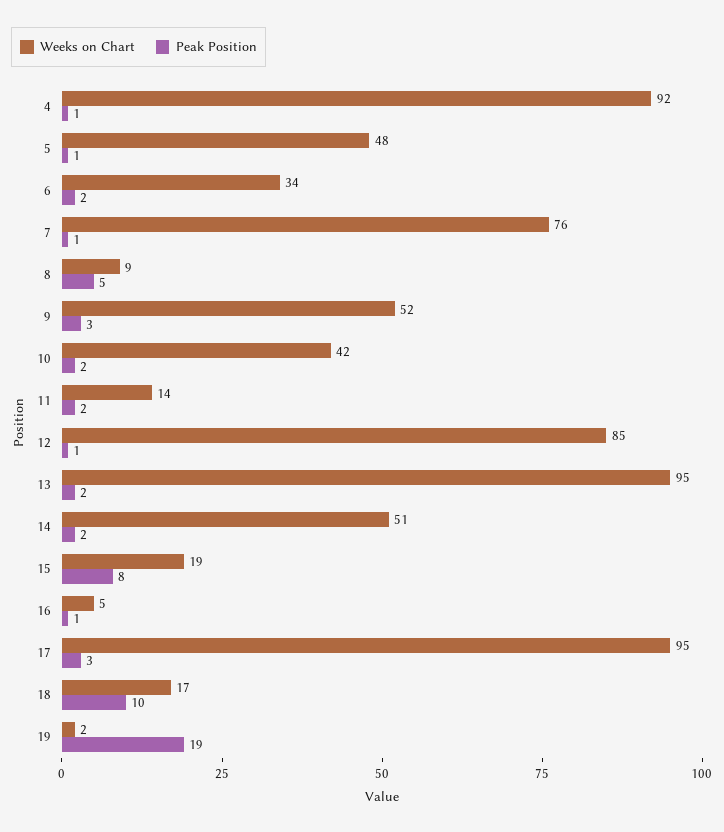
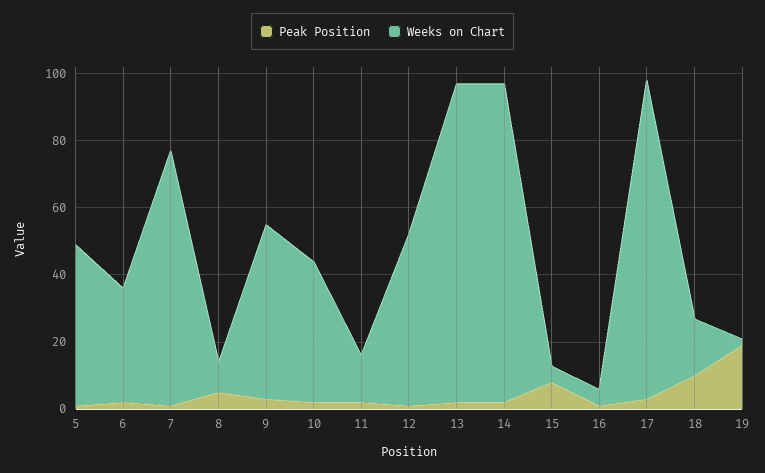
Weeks on Chart, 4: 92 -> none
Peak Position, 4: 1 -> none
Weeks on Chart, 12: 85 -> 50
Weeks on Chart, 14: 51 -> 95
Weeks on Chart, 15: 19 -> 5

